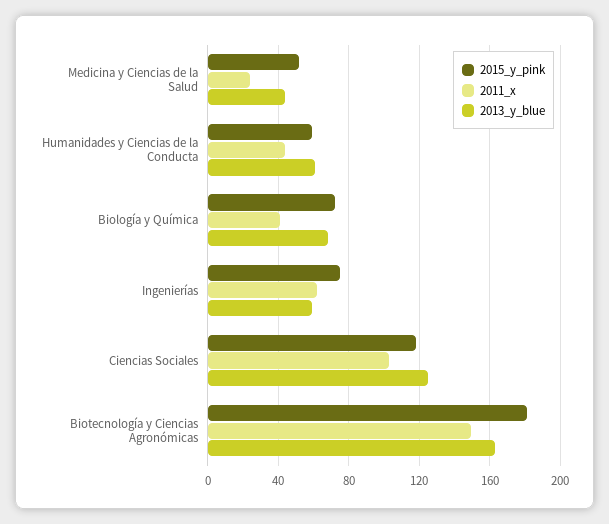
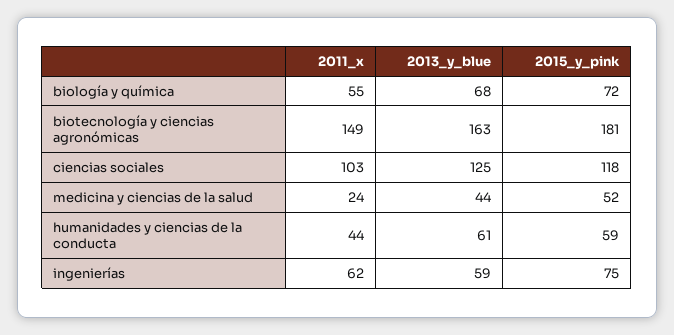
2011_x, Biología y Química: 40 -> 55

